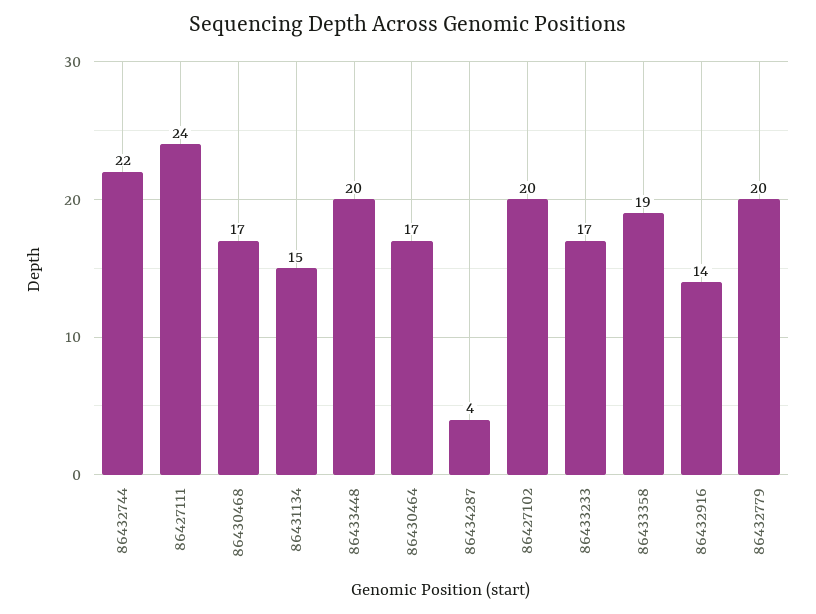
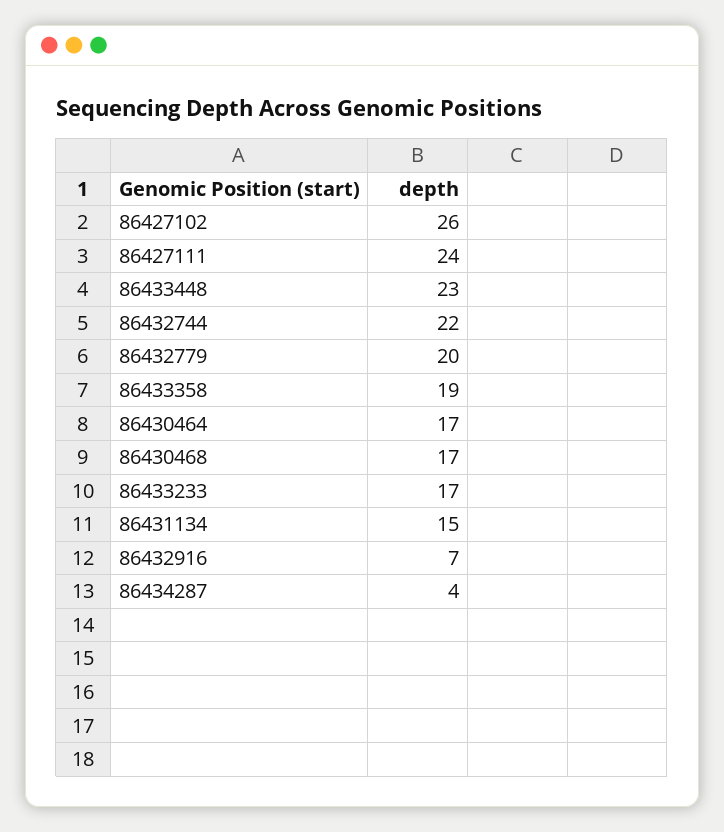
86433448: 20 -> 23
86427102: 20 -> 26
86432916: 14 -> 7

